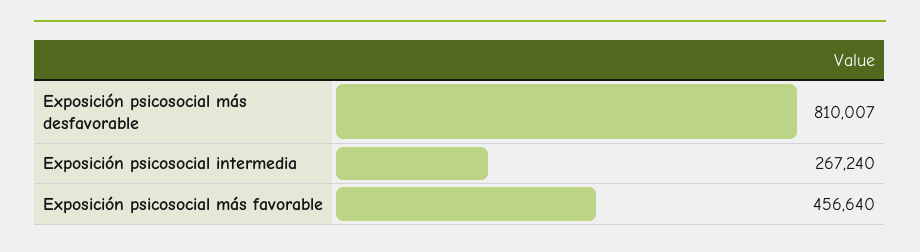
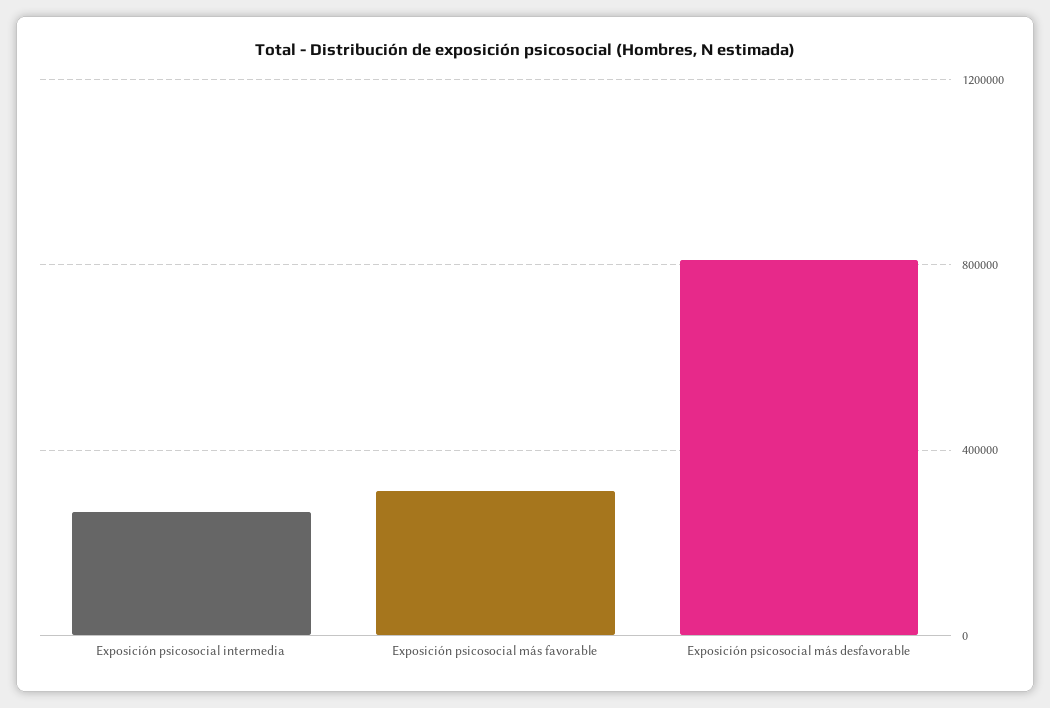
Exposición psicosocial más favorable: 456640 -> 300000

